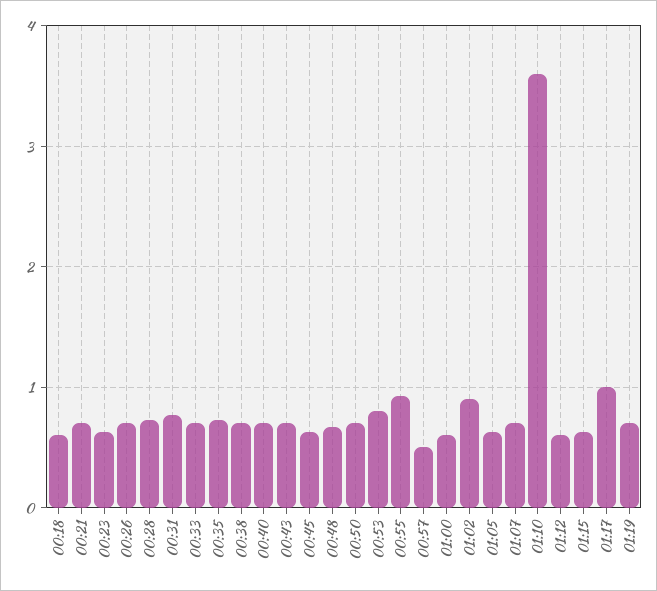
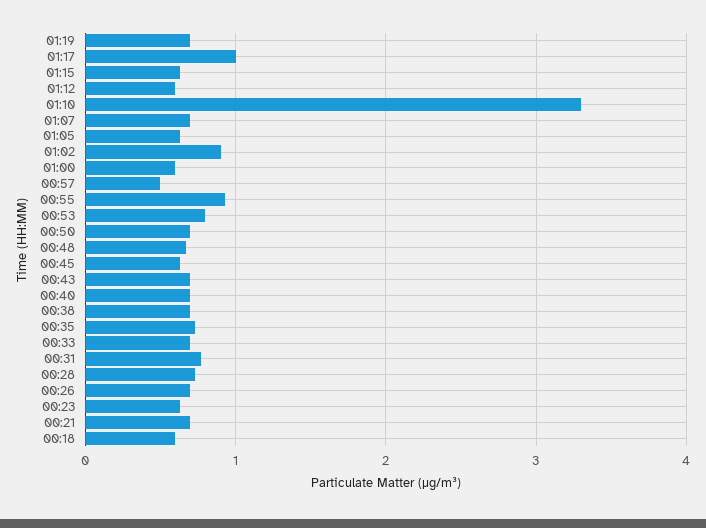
01:10: 3.6 -> 3.3

